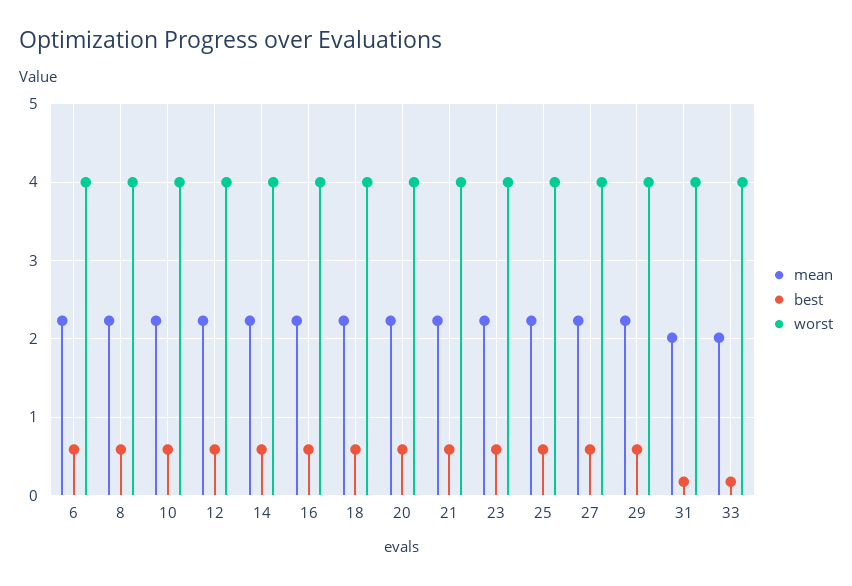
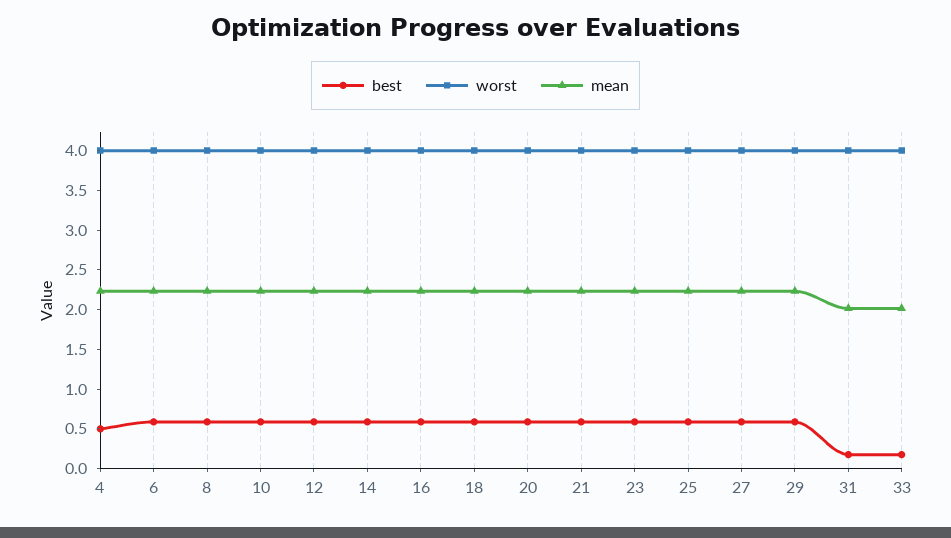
best, 4: none -> 0.5
worst, 4: none -> 4
mean, 4: none -> 2.25

